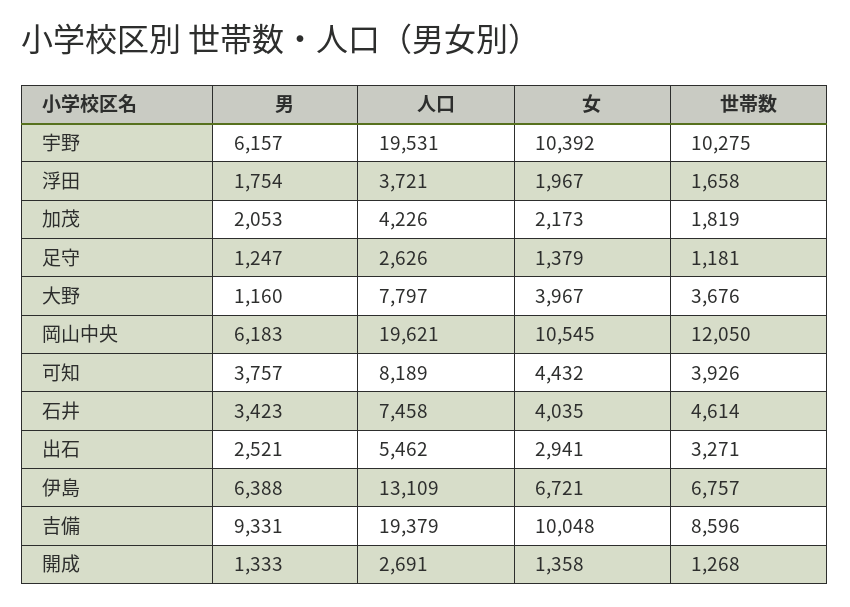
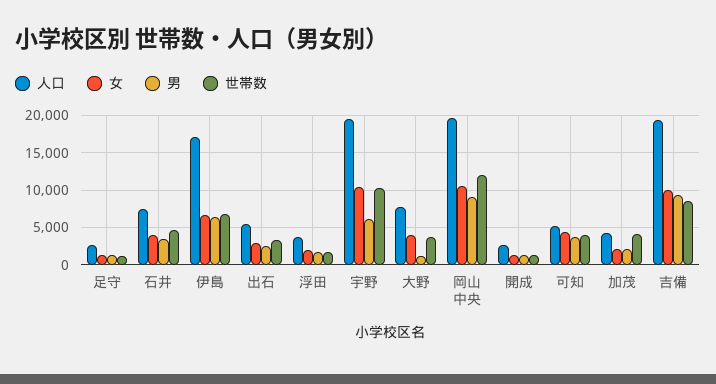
世帯数, 加茂: 1819 -> 4000
男, 岡山中央: 6183 -> 9000
人口, 可知: 8189 -> 5000
人口, 伊島: 13109 -> 17000

